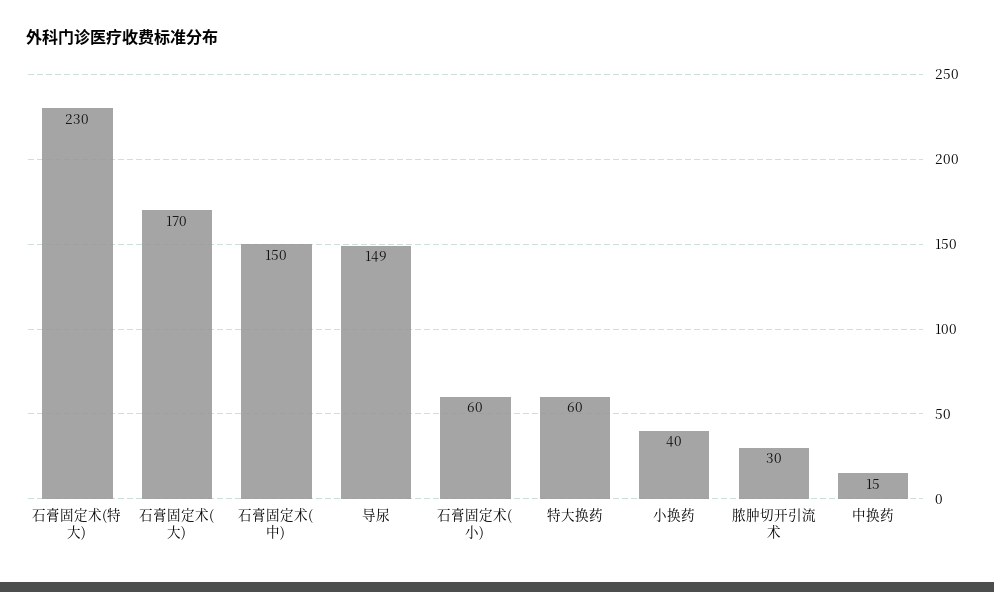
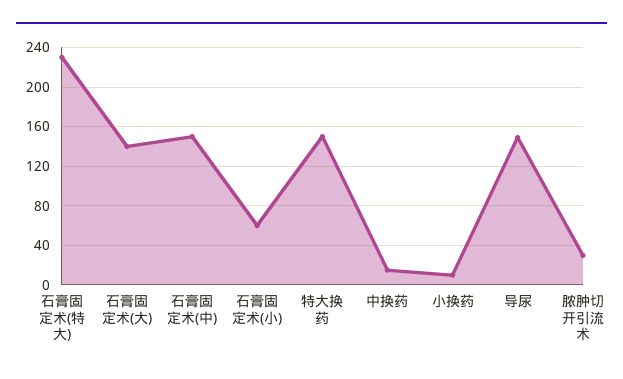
石膏固定术(大): 170 -> 140
特大换药: 60 -> 150
小换药: 40 -> 10

